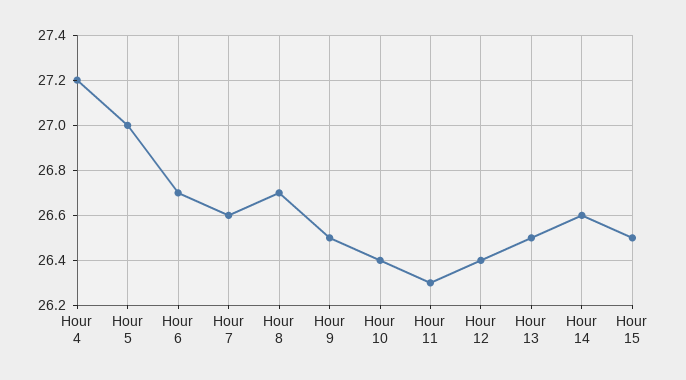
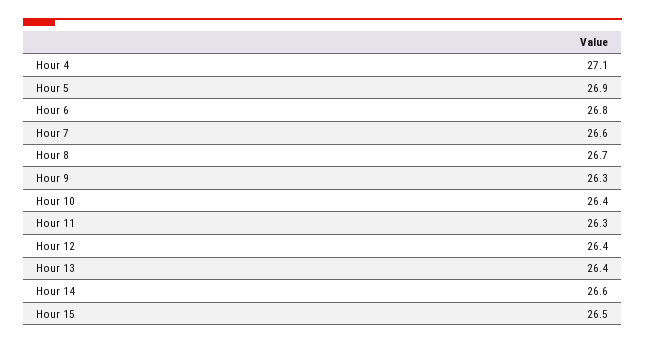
Hour 4: 27.2 -> 27.1
Hour 5: 27 -> 26.9
Hour 6: 26.7 -> 26.8
Hour 9: 26.5 -> 26.3
Hour 13: 26.5 -> 26.4

